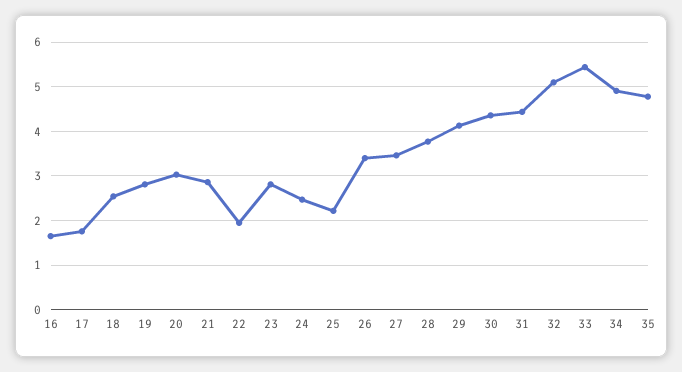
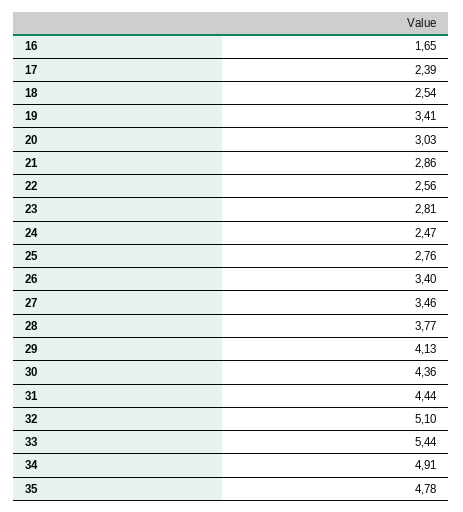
17: 1.8 -> 2.39
19: 2.8 -> 3.41
22: 2 -> 2.56
25: 2.2 -> 2.76

